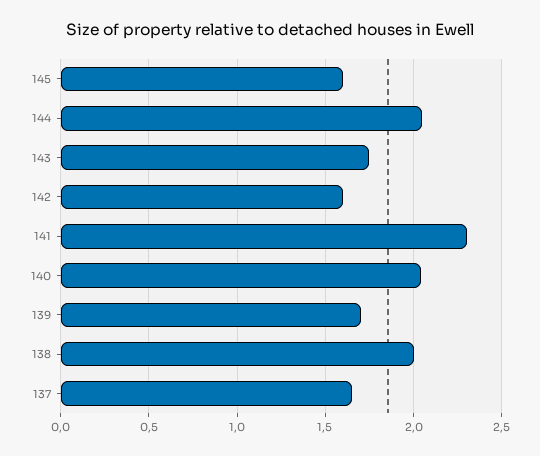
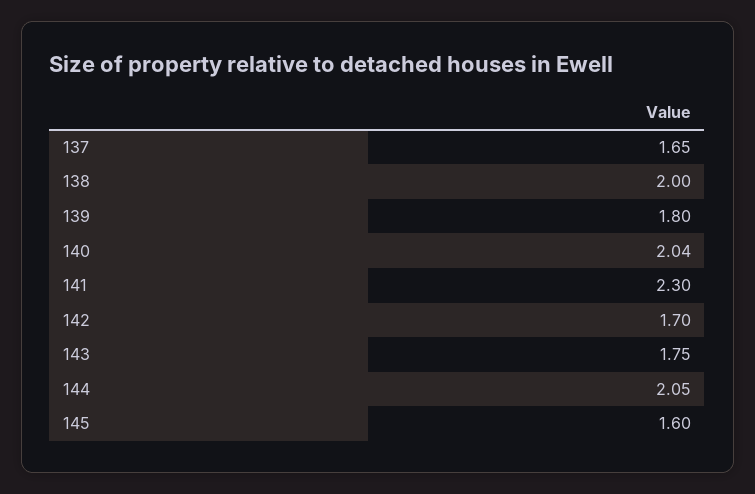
142: 1.6 -> 1.7
139: 1.7 -> 1.8

